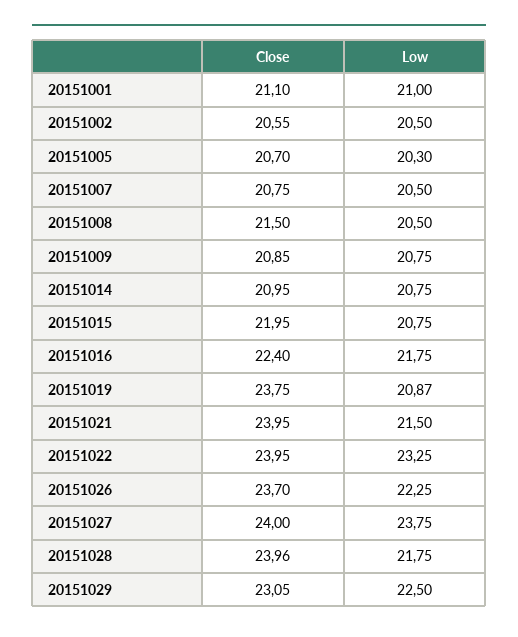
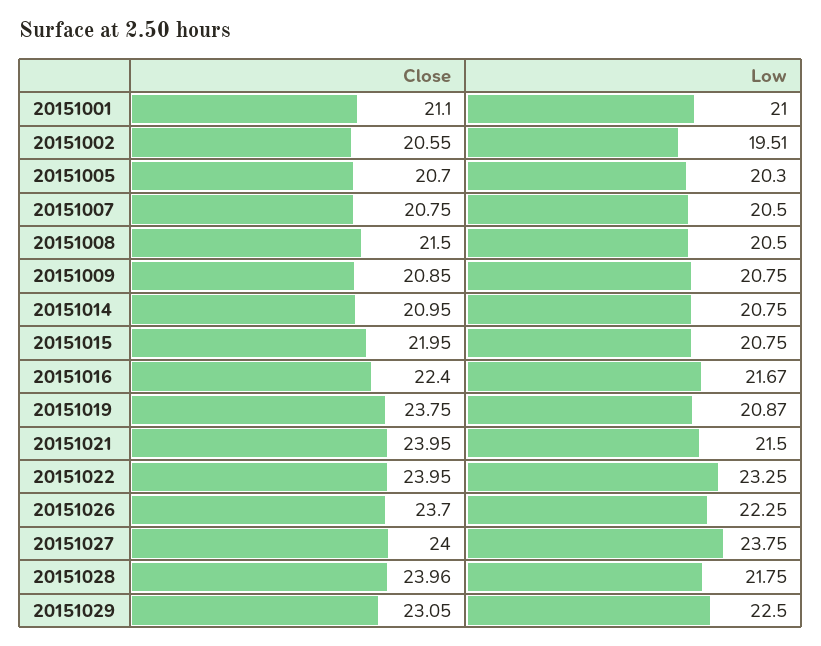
Low, 20151002: 20.5 -> 19.51
Low, 20151016: 21.75 -> 21.67

